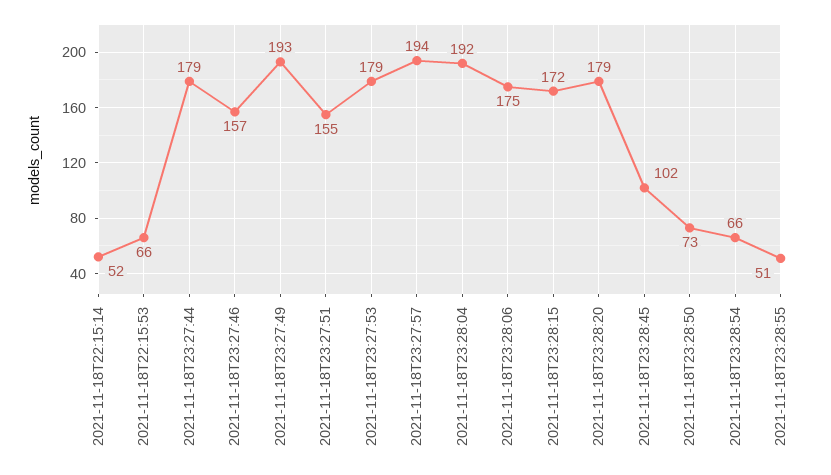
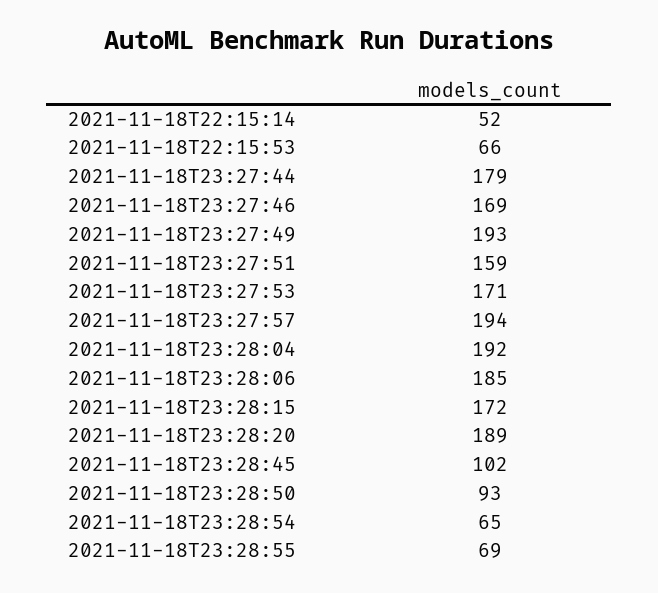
2021-11-18T23:27:46: 157 -> 169
2021-11-18T23:27:51: 155 -> 159
2021-11-18T23:27:53: 179 -> 171
2021-11-18T23:28:06: 175 -> 185
2021-11-18T23:28:20: 179 -> 189
2021-11-18T23:28:50: 73 -> 93
2021-11-18T23:28:54: 66 -> 65
2021-11-18T23:28:55: 51 -> 69

